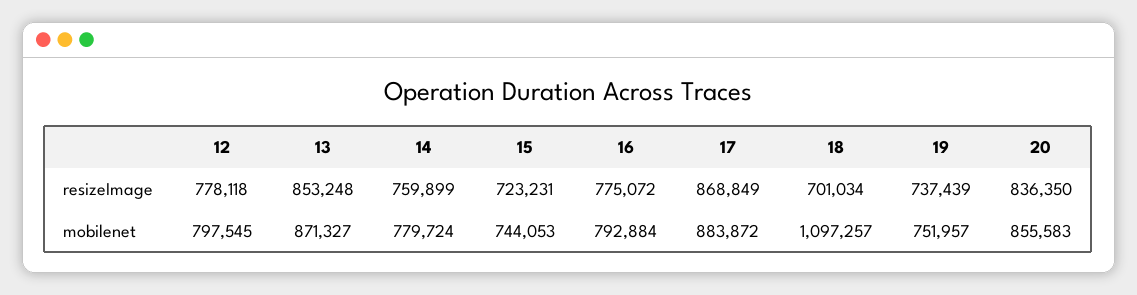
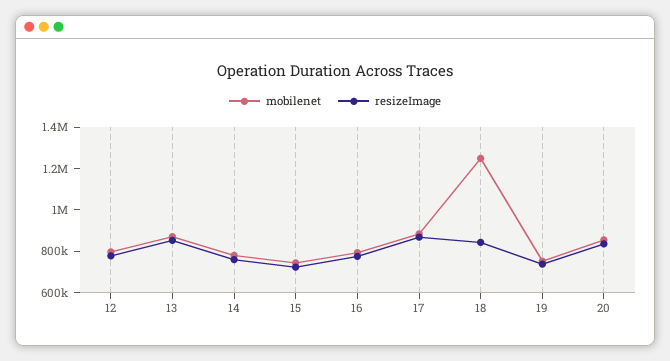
resizeImage, 18: 701034 -> 850000
mobilenet, 18: 1097257 -> 1250000

